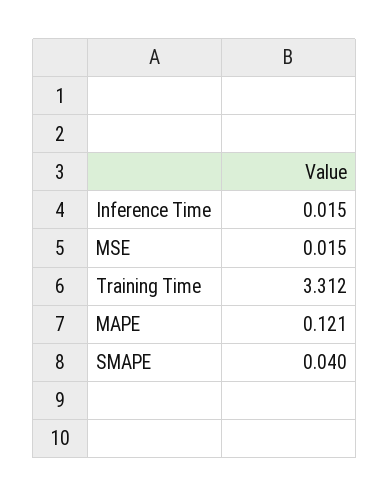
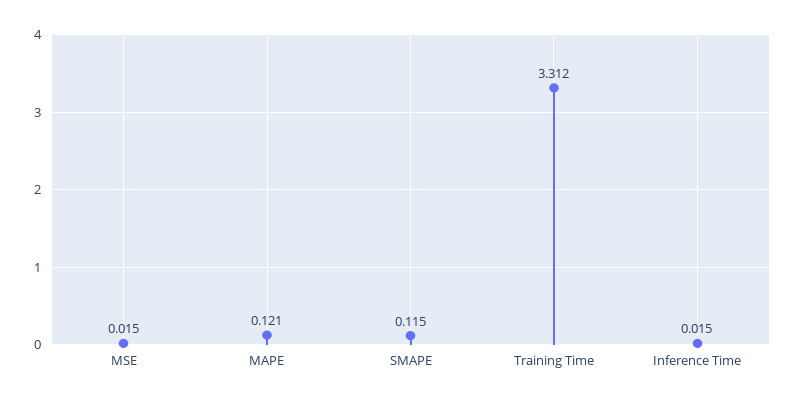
SMAPE: 0.04 -> 0.115

